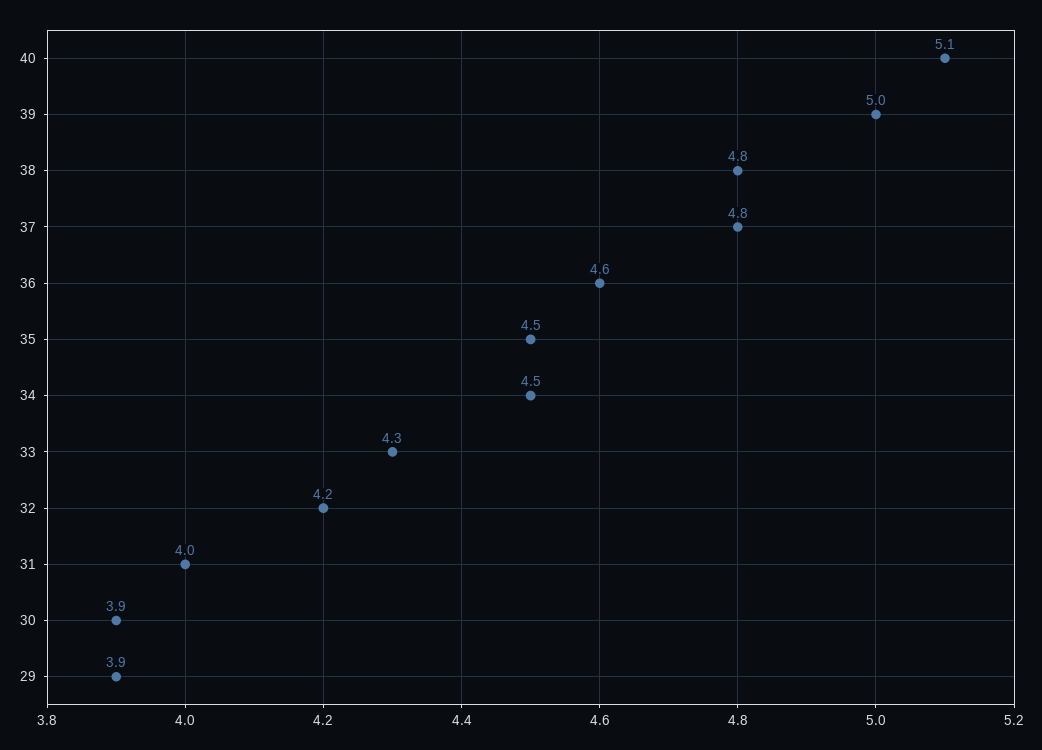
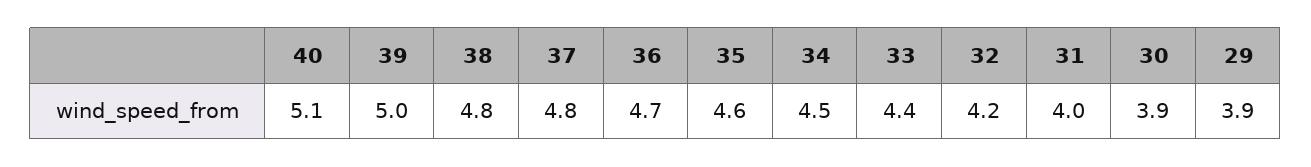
36: 4.6 -> 4.7
35: 4.5 -> 4.6
33: 4.3 -> 4.4

